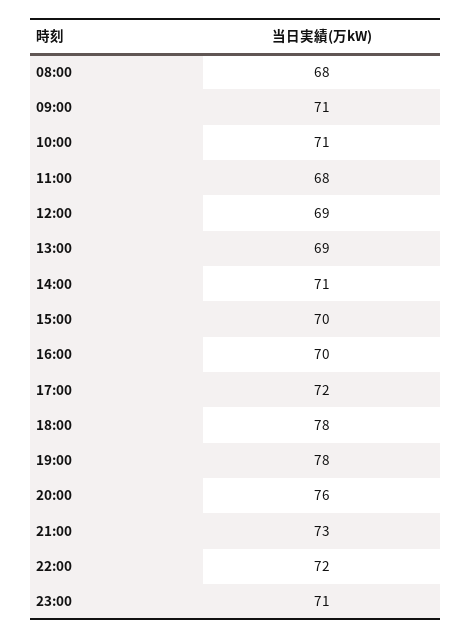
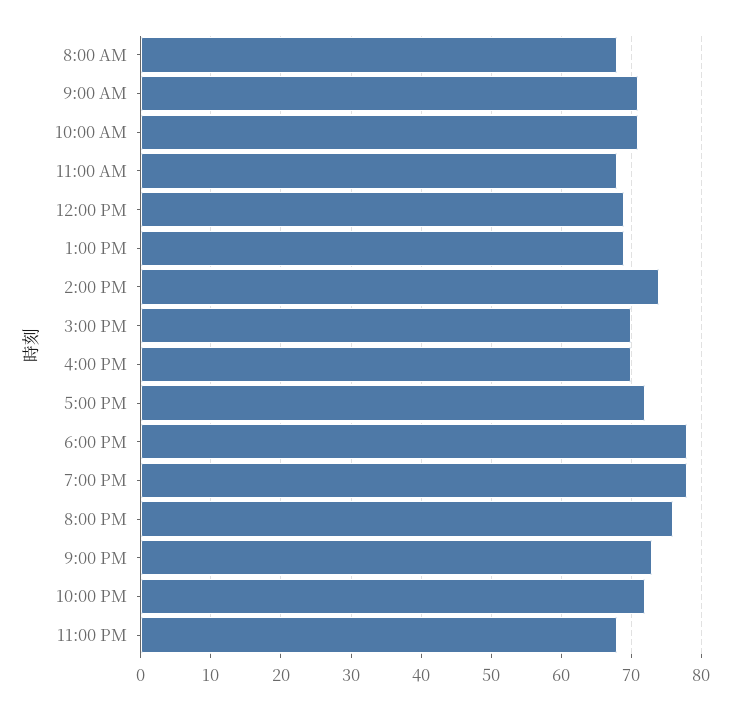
14:00: 71 -> 74
23:00: 71 -> 68

